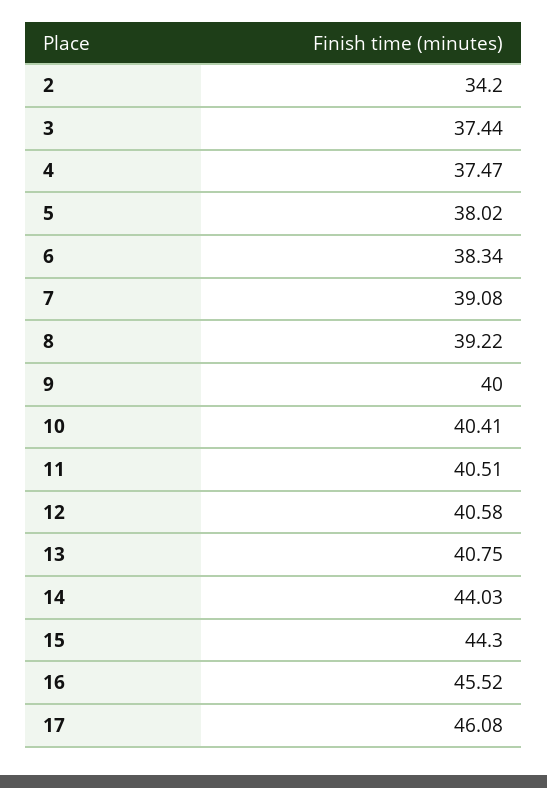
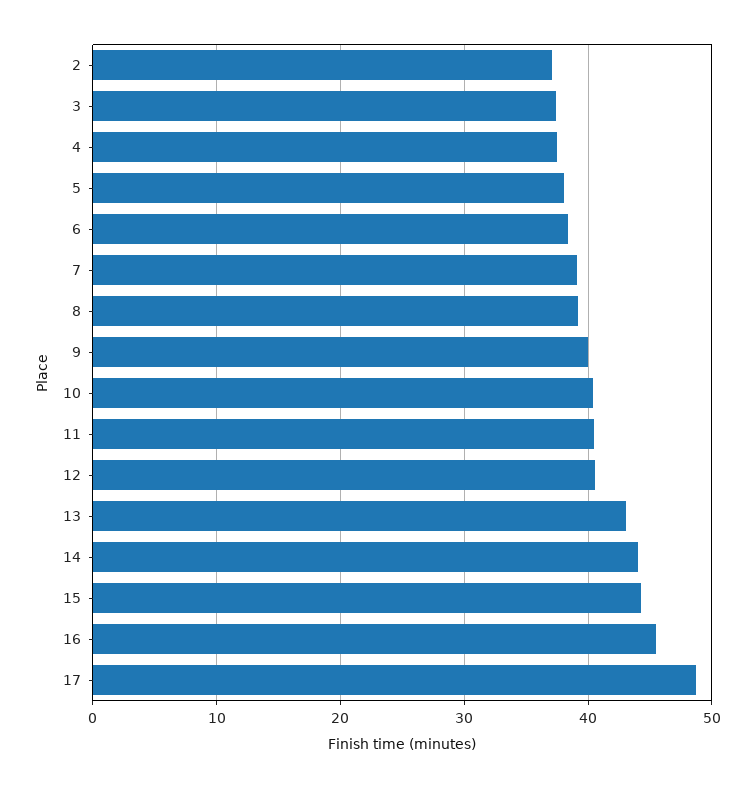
2: 34.2 -> 37
13: 40.75 -> 43
17: 46.08 -> 49

